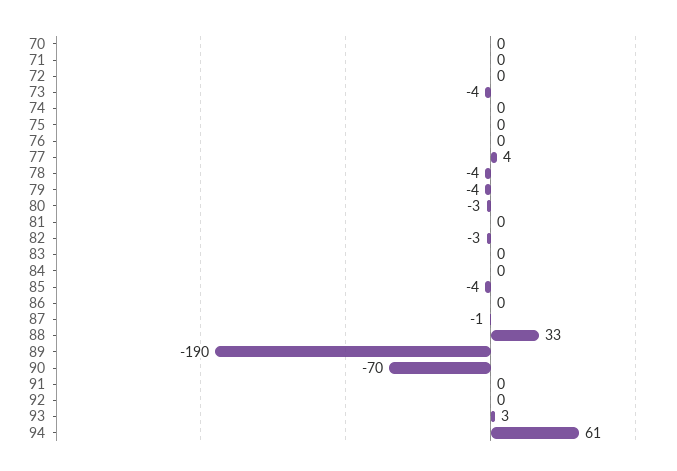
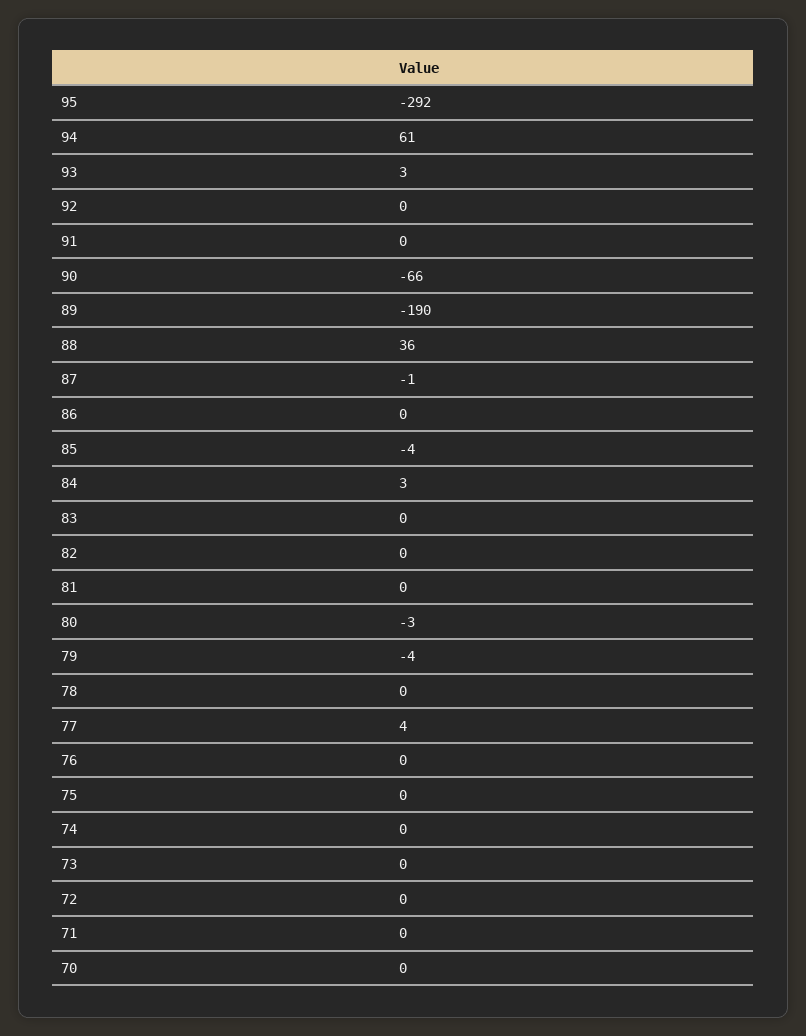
73: -4 -> 0
78: -4 -> 0
82: -3 -> 0
84: 0 -> 3
88: 33 -> 36
90: -70 -> -66
95: none -> -292

